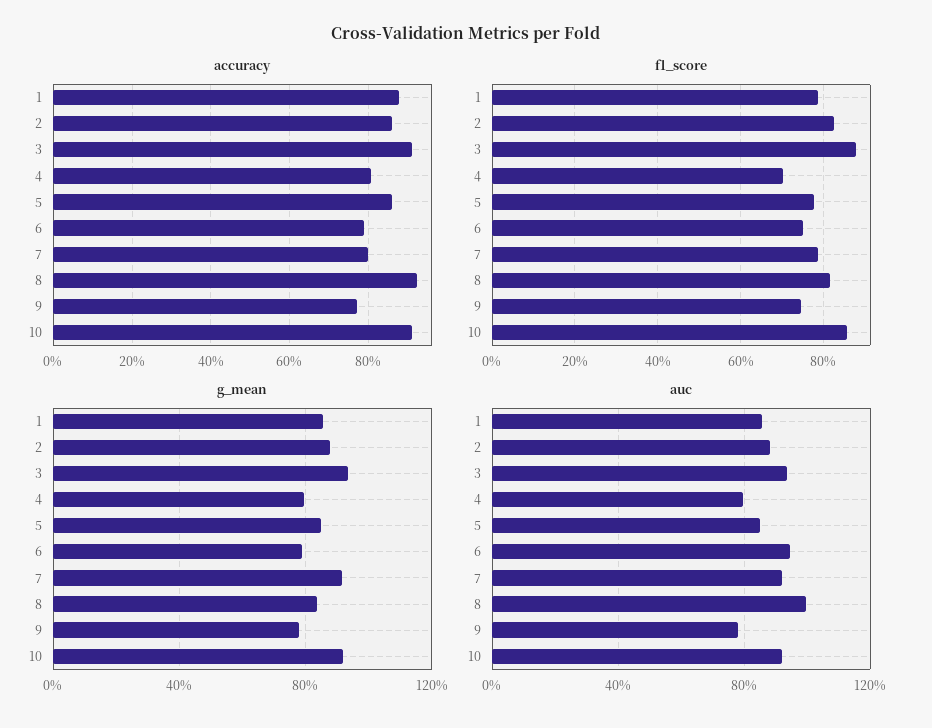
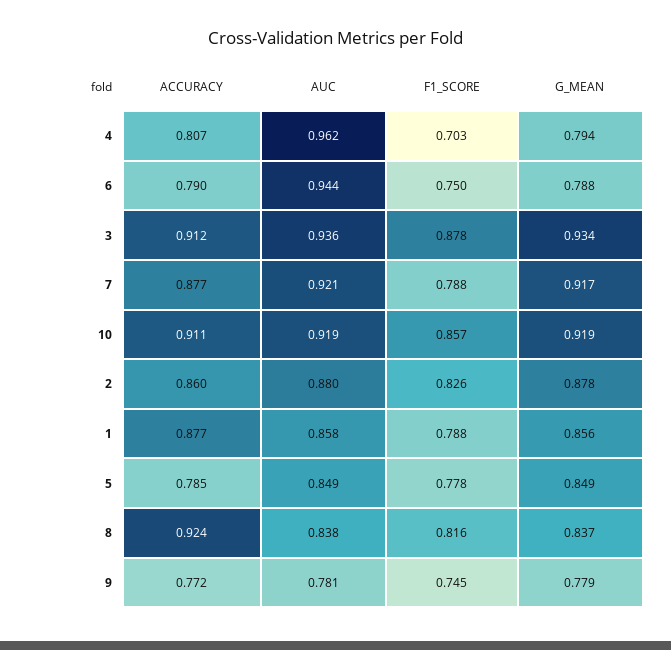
accuracy, 5: 0.86 -> 0.785
accuracy, 7: 0.8 -> 0.877
auc, 4: 0.8 -> 0.962
auc, 8: 1 -> 0.838

